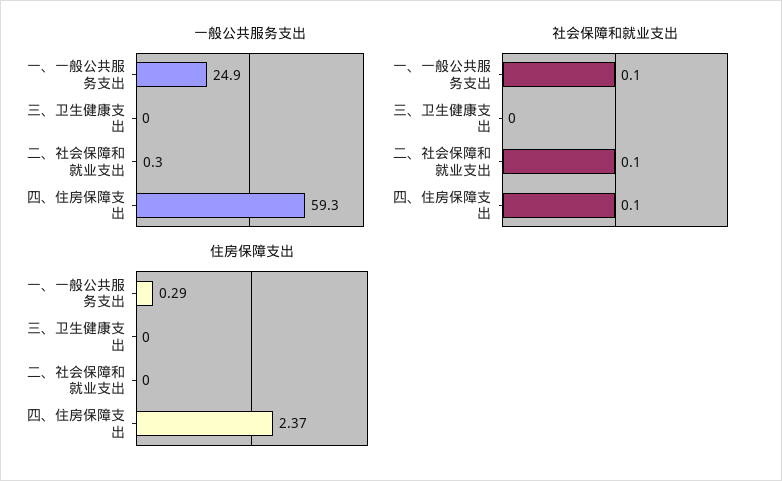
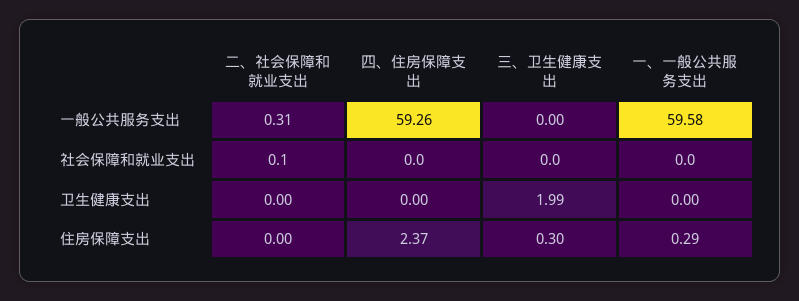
一般公共服务支出, 一、一般公共服务支出: 24.9 -> 59.58
社会保障和就业支出, 一、一般公共服务支出: 0.1 -> 0
社会保障和就业支出, 四、住房保障支出: 0.1 -> 0
住房保障支出, 三、卫生健康支出: 0 -> 0.3
卫生健康支出, 二、社会保障和就业支出: none -> 0
卫生健康支出, 四、住房保障支出: none -> 0
卫生健康支出, 三、卫生健康支出: none -> 1.99
卫生健康支出, 一、一般公共服务支出: none -> 0

